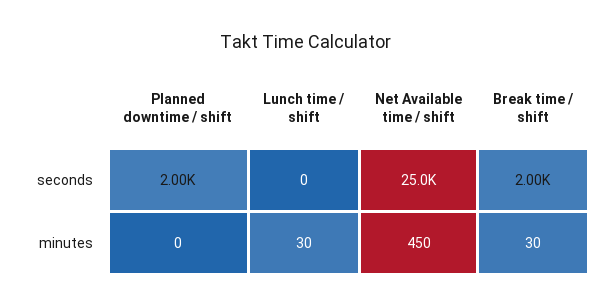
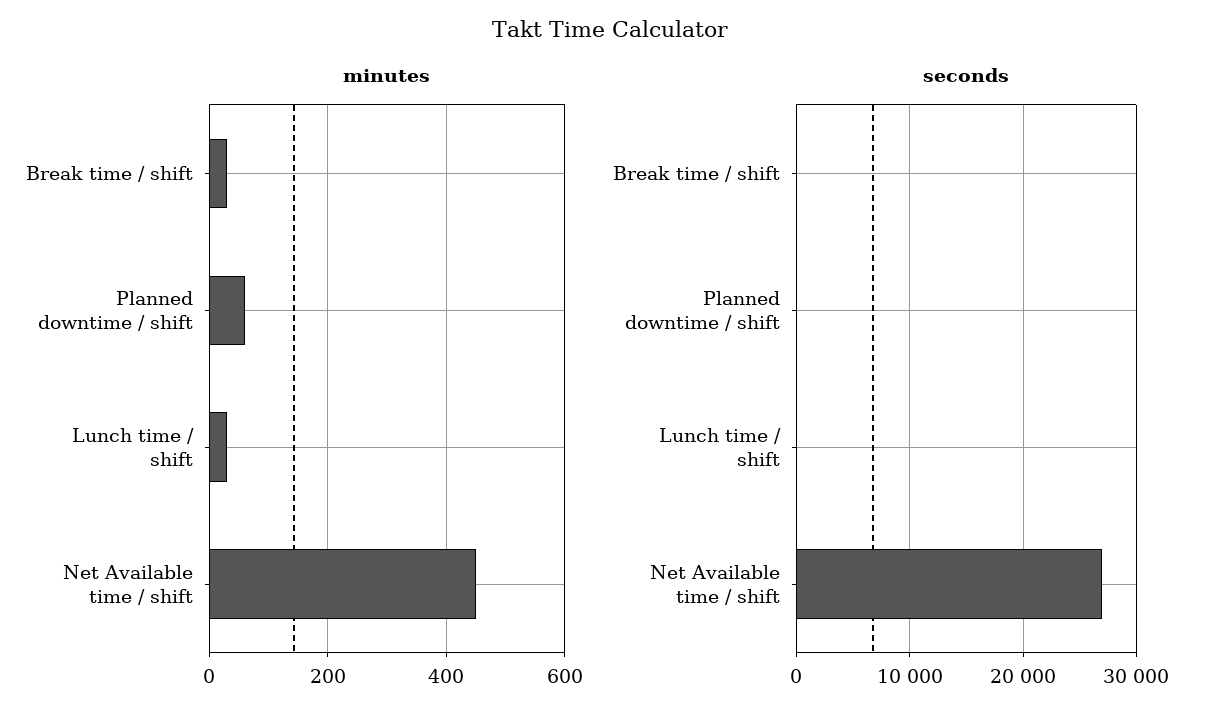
seconds, Planned downtime / shift: 2000 -> 0
seconds, Net Available time / shift: 25000 -> 27000
seconds, Break time / shift: 2000 -> 0
minutes, Planned downtime / shift: 0 -> 60

